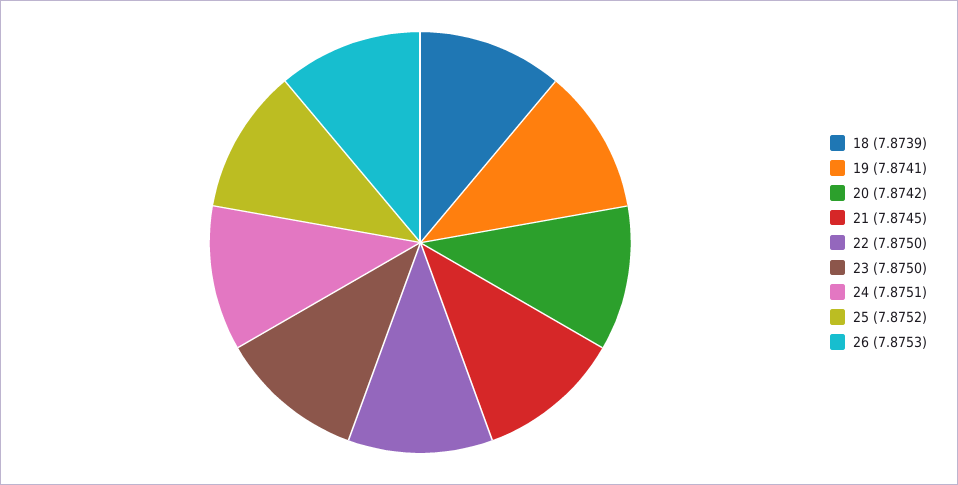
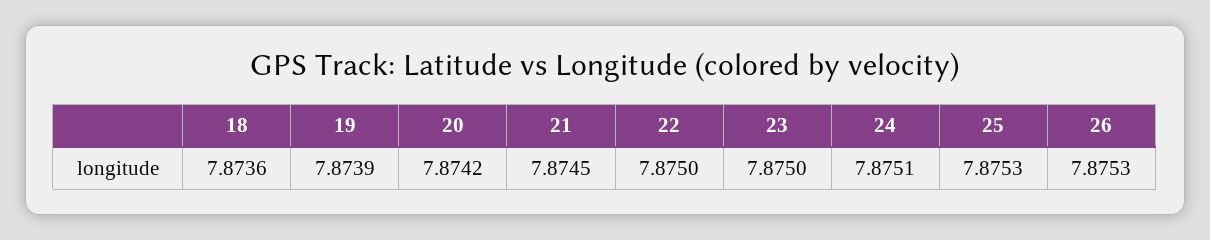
18: 7.8739 -> 7.8736
19: 7.8741 -> 7.8739
25: 7.8752 -> 7.8753

